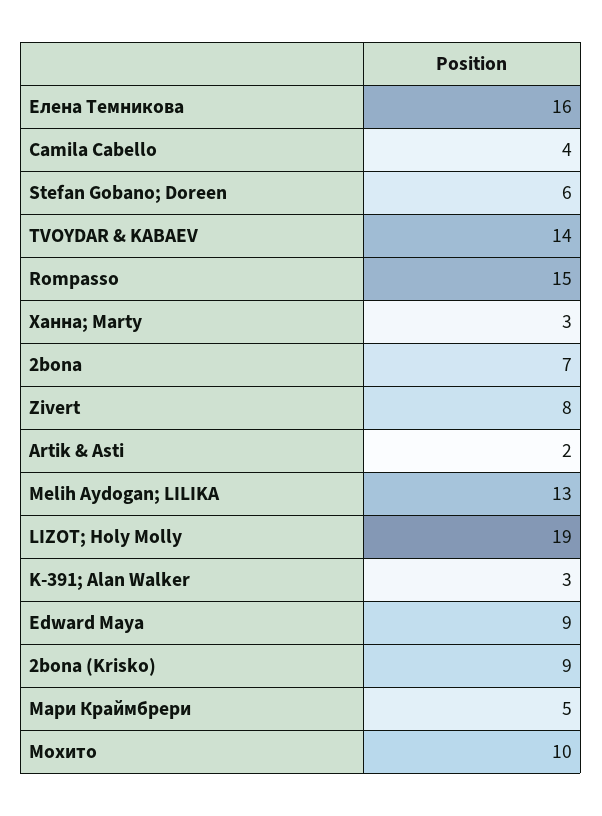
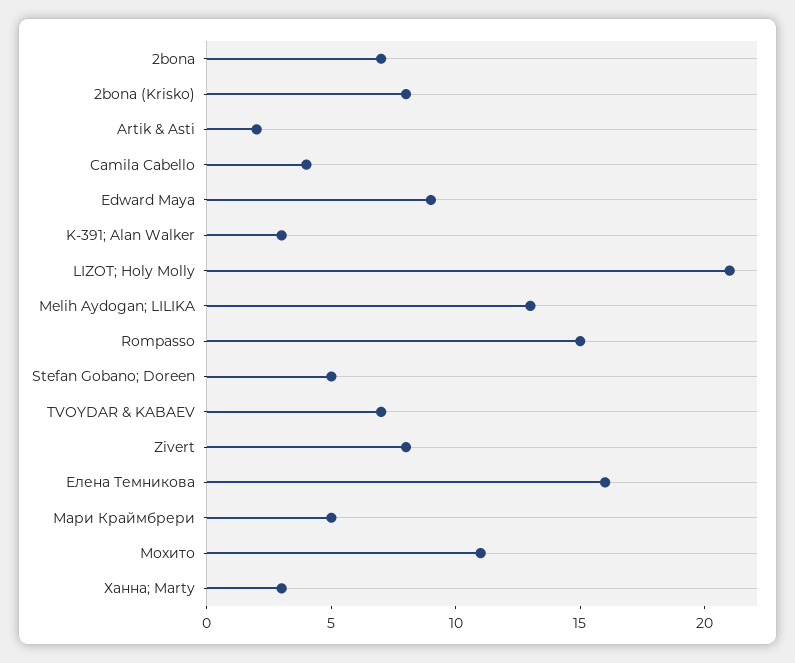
Stefan Gobano; Doreen: 6 -> 5
TVOYDAR & KABAEV: 14 -> 7
LIZOT; Holy Molly: 19 -> 21
2bona (Krisko): 9 -> 8
Мохито: 10 -> 11

